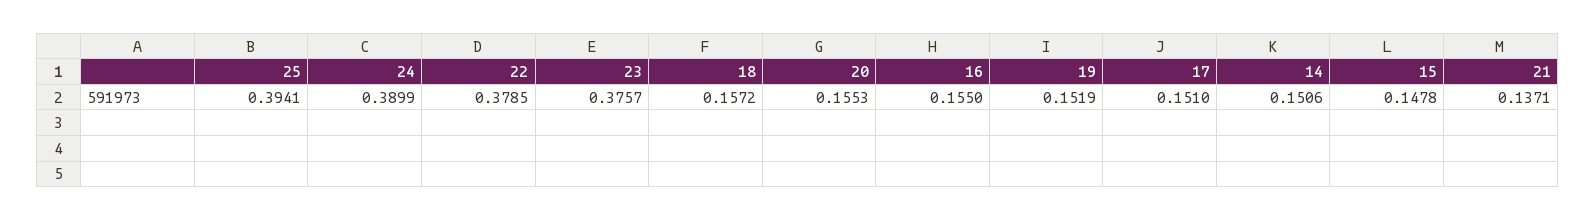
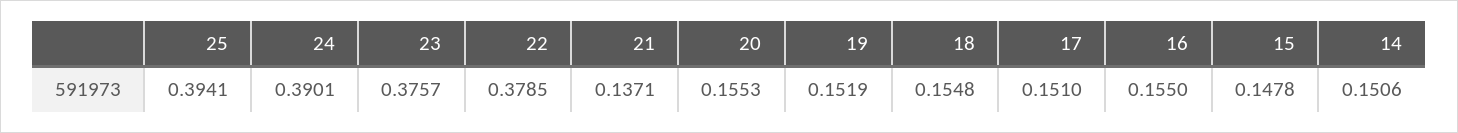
24: 0.3899 -> 0.3901
18: 0.1572 -> 0.1548

